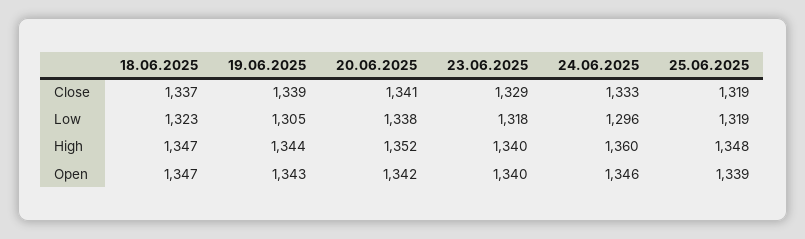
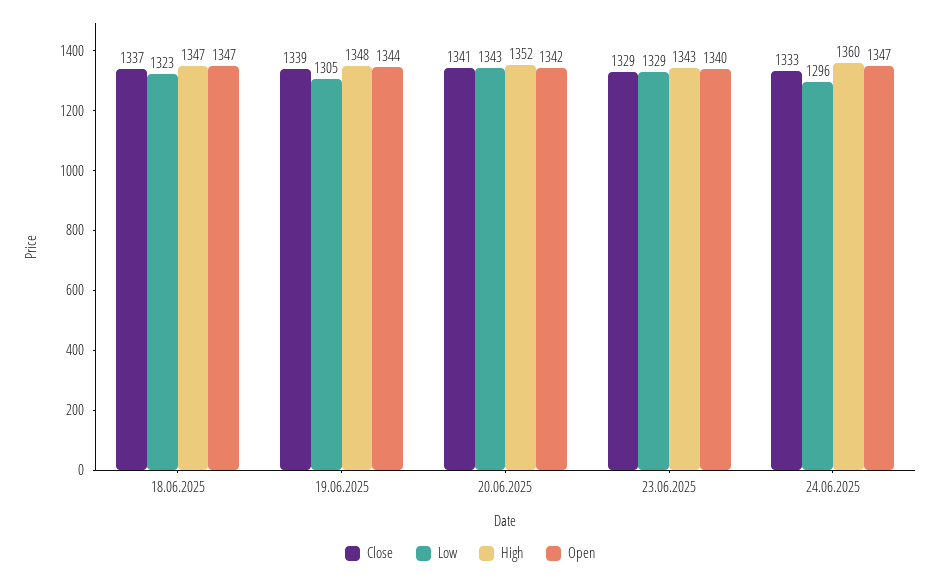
Close, 25.06.2025: 1319 -> none
Low, 20.06.2025: 1338 -> 1343
Low, 23.06.2025: 1318 -> 1329
Low, 25.06.2025: 1319 -> none
High, 19.06.2025: 1344 -> 1348
High, 23.06.2025: 1340 -> 1343
High, 25.06.2025: 1348 -> none
Open, 19.06.2025: 1343 -> 1344
Open, 24.06.2025: 1346 -> 1347
Open, 25.06.2025: 1339 -> none

